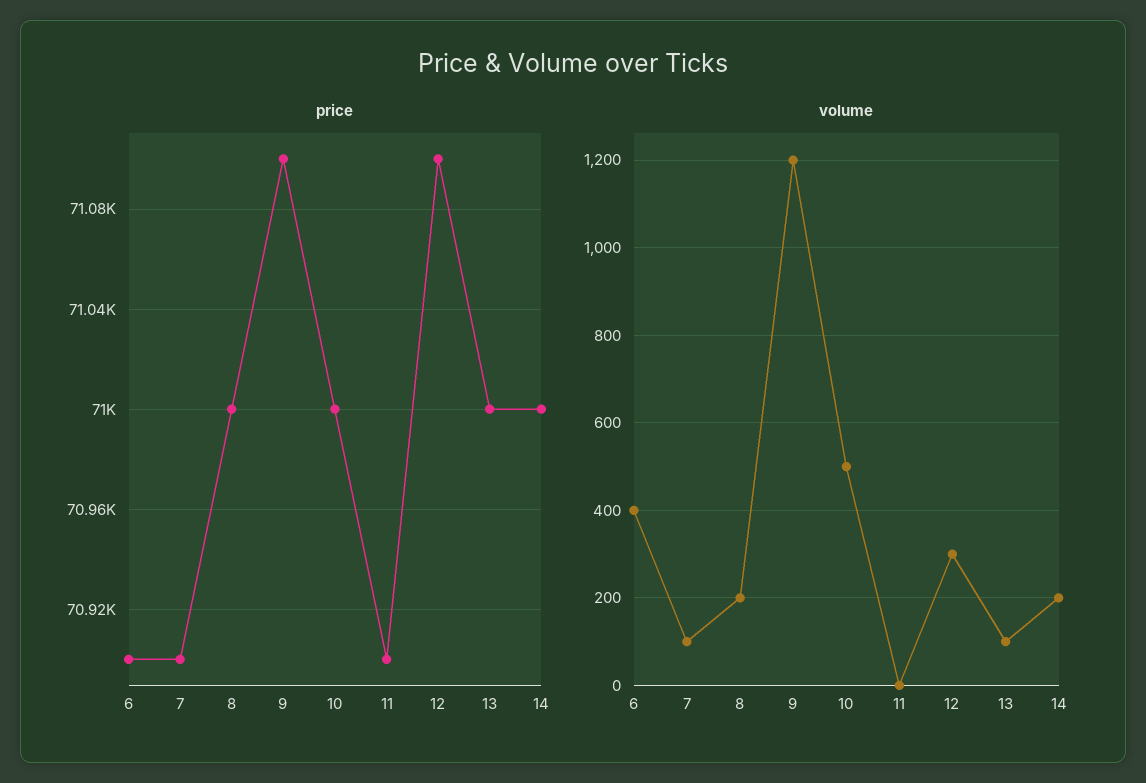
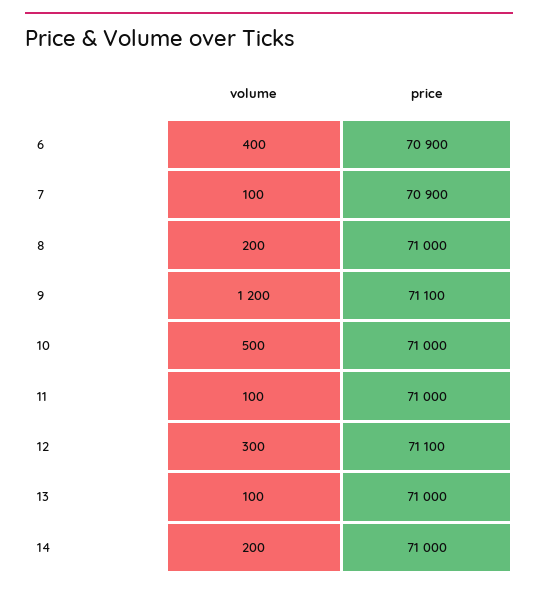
price, 11: 70900 -> 71000
volume, 11: 0 -> 100

